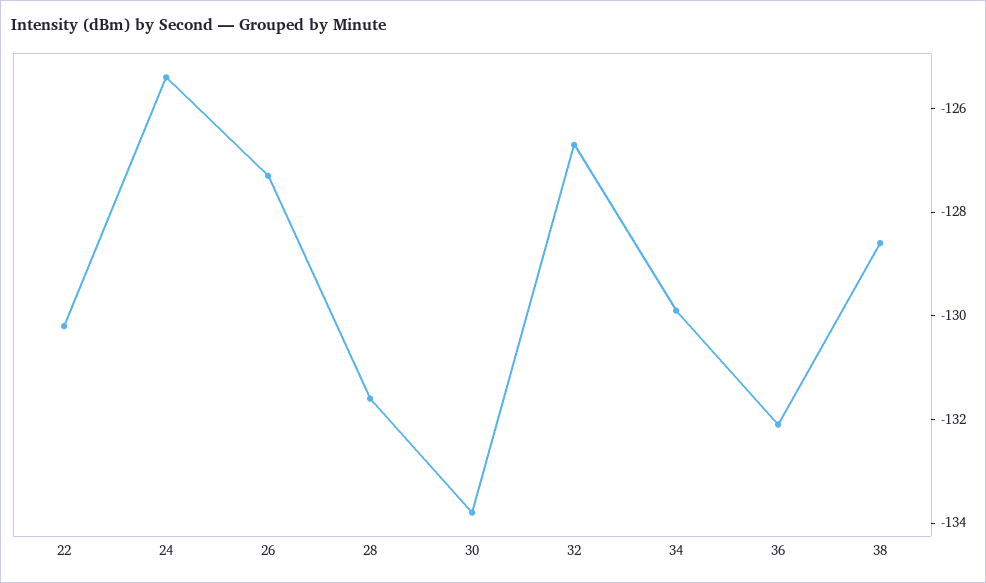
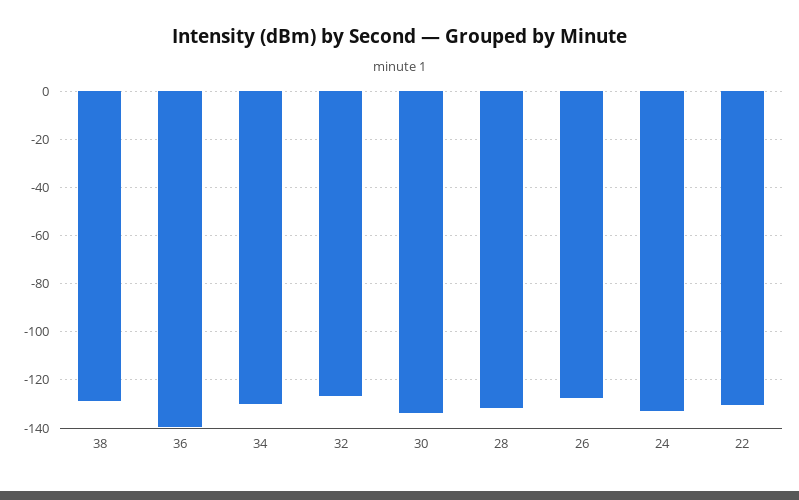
24: -125.5 -> -132.5
36: -132 -> -140

